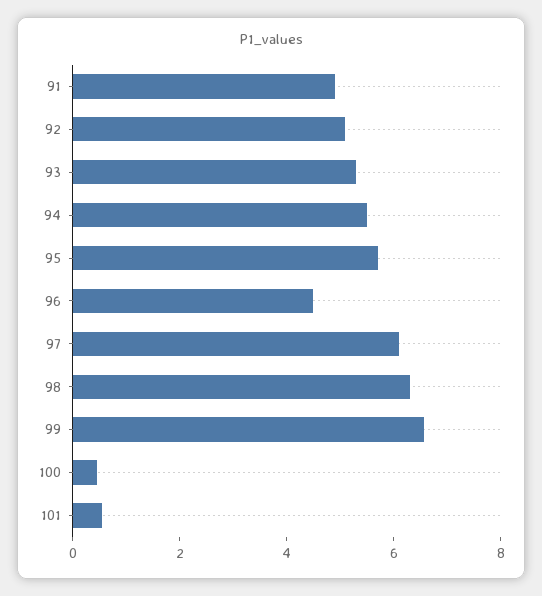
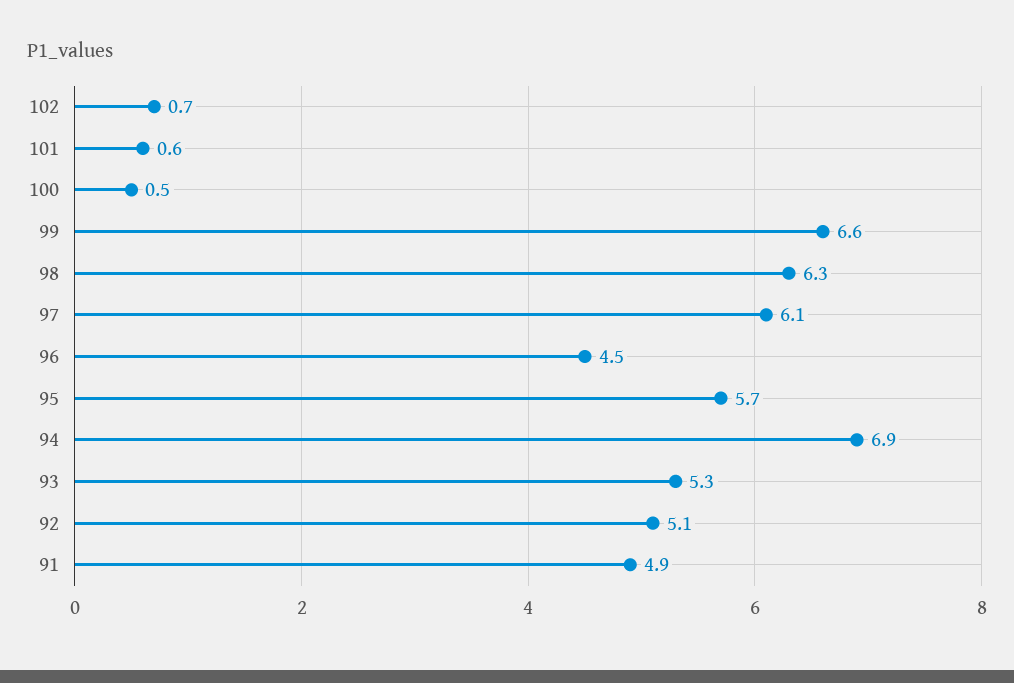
94: 5.5 -> 6.9
102: none -> 0.7

